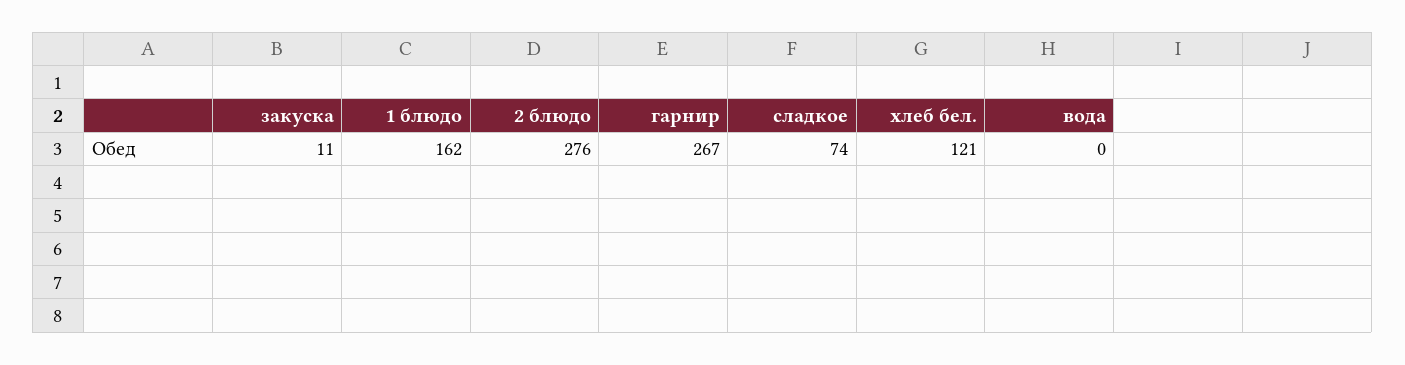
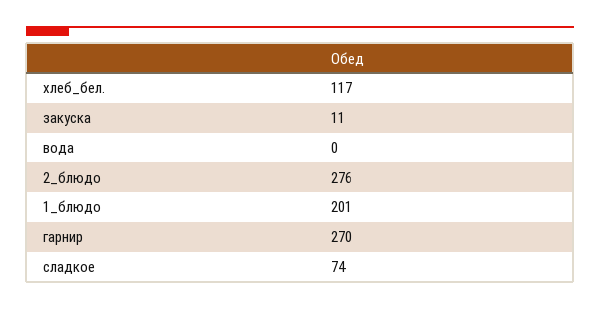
1 блюдо: 162 -> 201
гарнир: 267 -> 270
хлеб бел.: 121 -> 117

